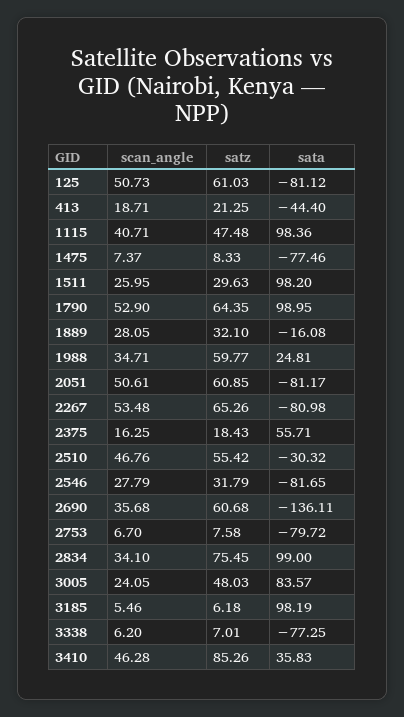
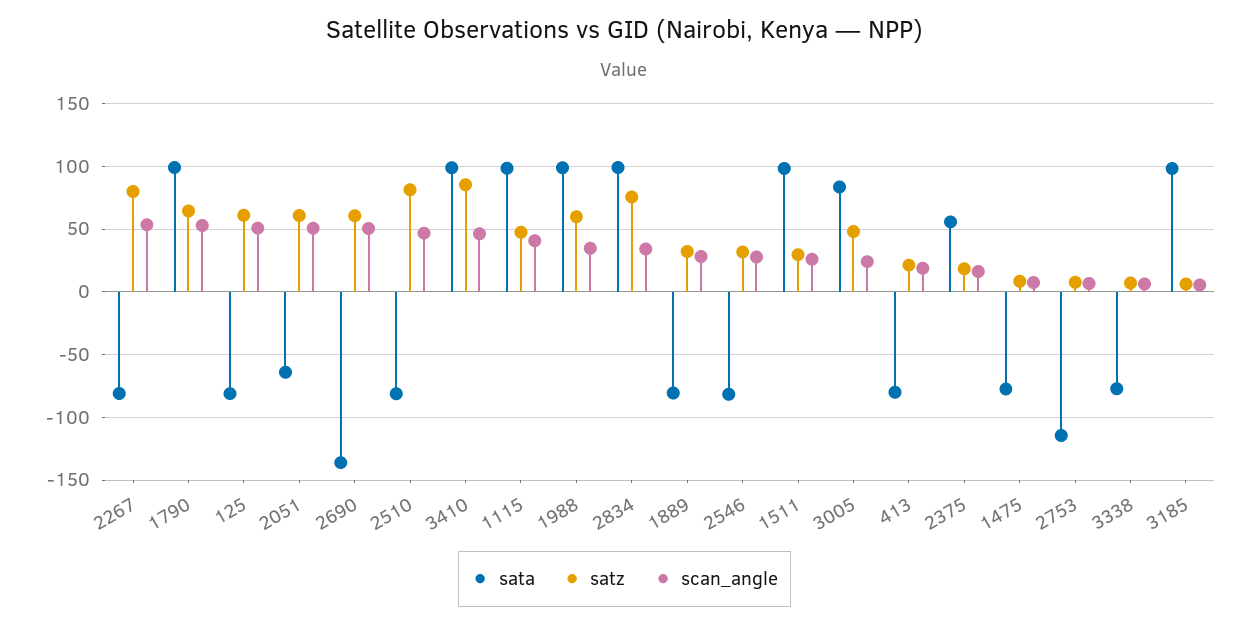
sata, 413: -44.4 -> -80
sata, 1889: -16.08 -> -80
sata, 1988: 24.81 -> 100
sata, 2051: -81.17 -> -65
satz, 2267: 65.26 -> 80
satz, 2510: 55.42 -> 80
sata, 2510: -30.32 -> -80
scan_angle, 2690: 35.68 -> 50
sata, 2753: -79.72 -> -115
sata, 3410: 35.83 -> 100

